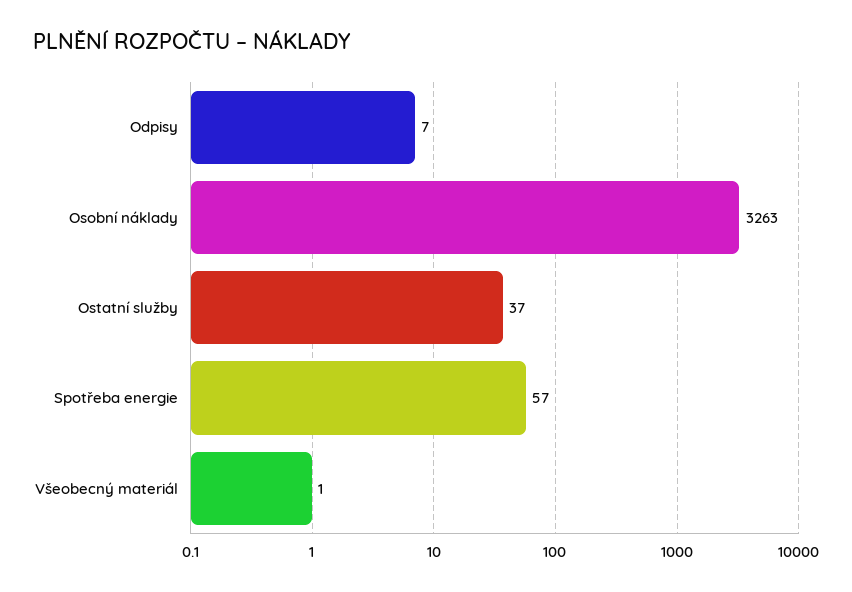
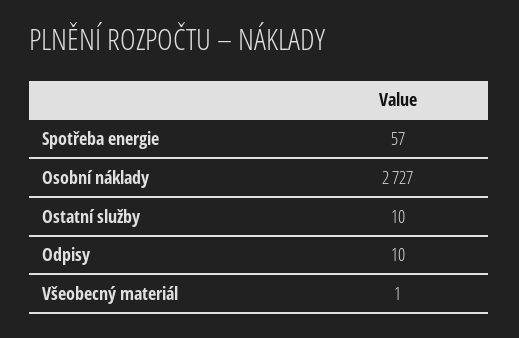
Odpisy: 7 -> 10
Osobní náklady: 3263 -> 2727
Ostatní služby: 37 -> 10

